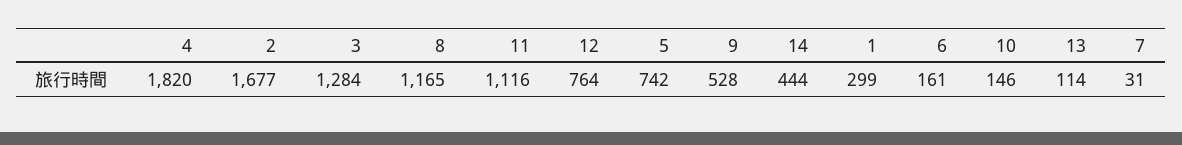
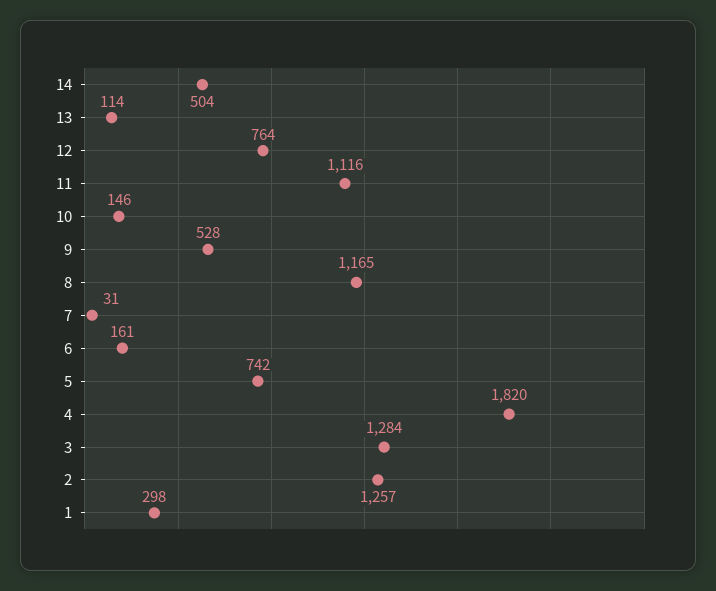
2: 1677 -> 1257
14: 444 -> 504
1: 299 -> 298

